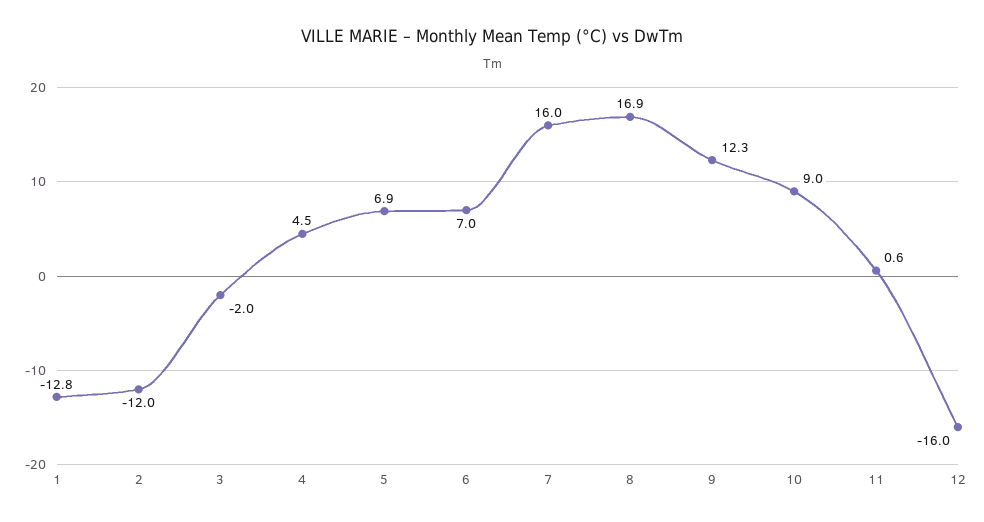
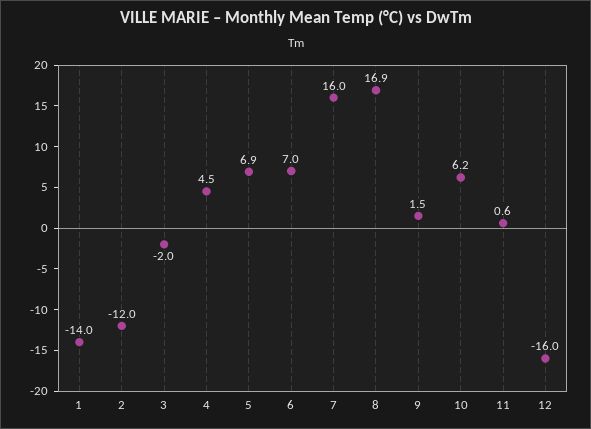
1: -12.8 -> -14
9: 12.3 -> 1.5
10: 9 -> 6.2

